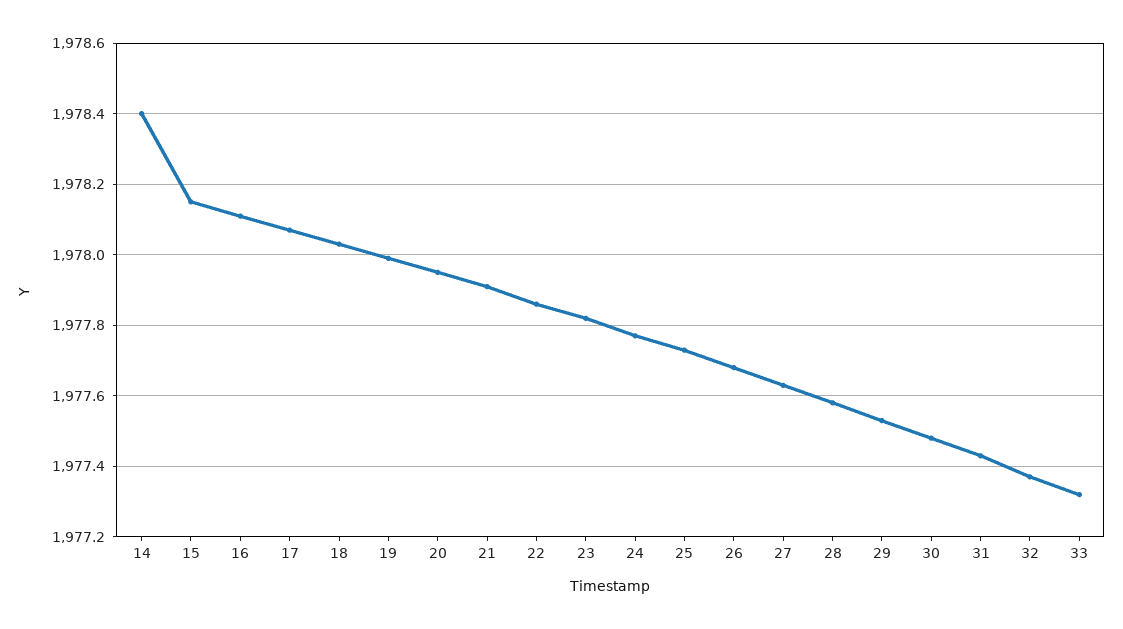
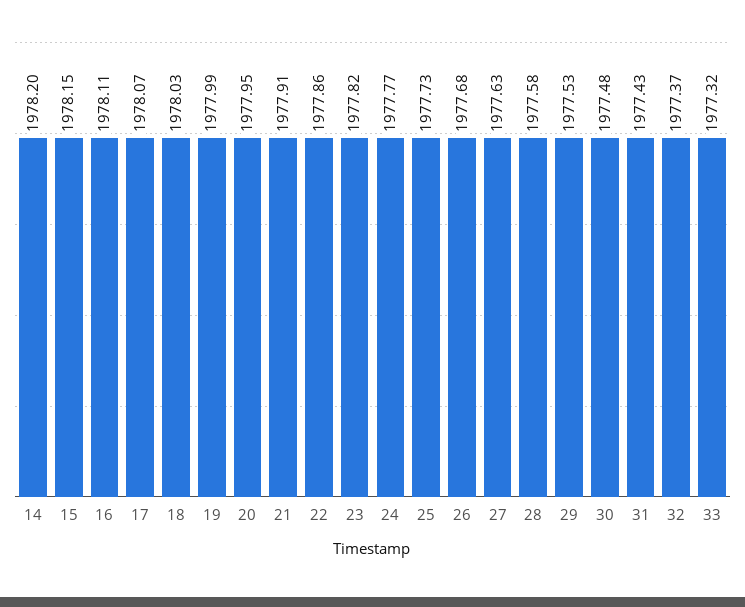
14: 1978.4 -> 1978.2

